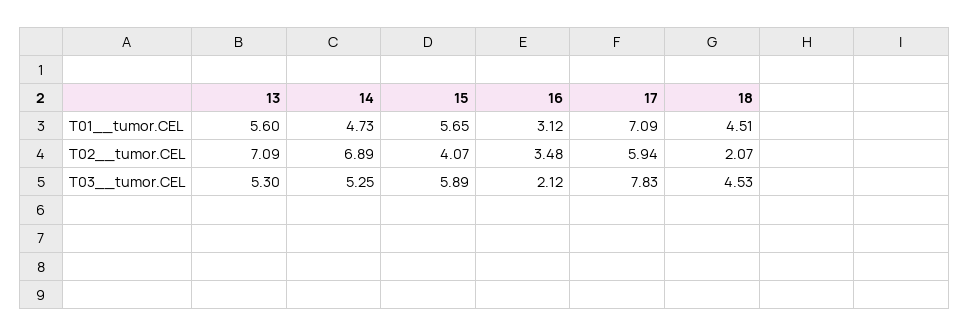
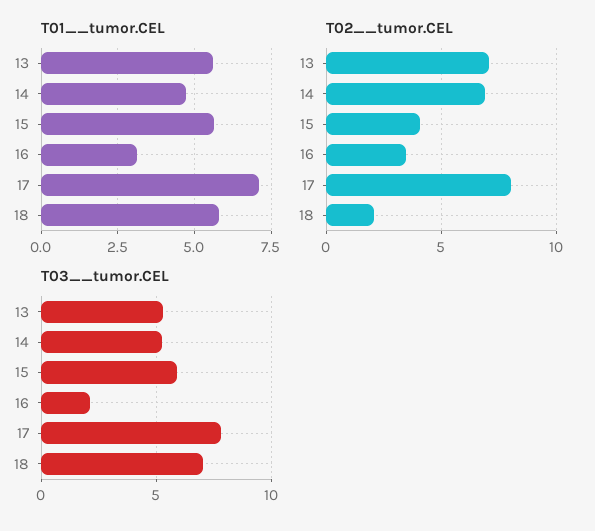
T01__tumor.CEL, 18: 4.51 -> 5.75
T02__tumor.CEL, 17: 5.94 -> 8
T03__tumor.CEL, 18: 4.53 -> 7

